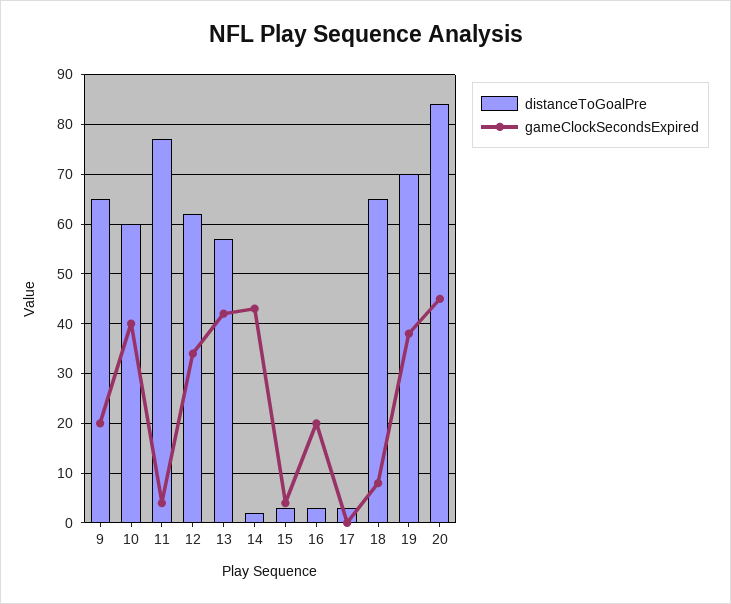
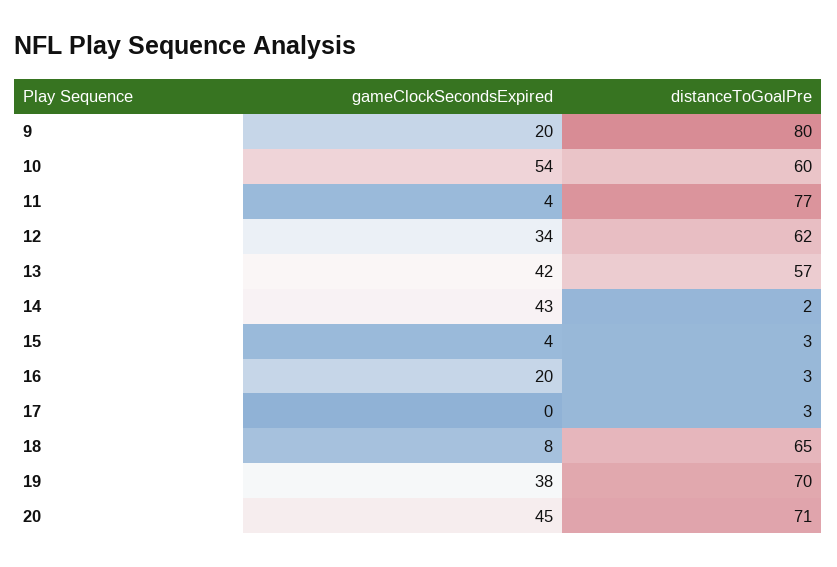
distanceToGoalPre, 9: 65 -> 80
gameClockSecondsExpired, 10: 40 -> 54
distanceToGoalPre, 20: 85 -> 71

